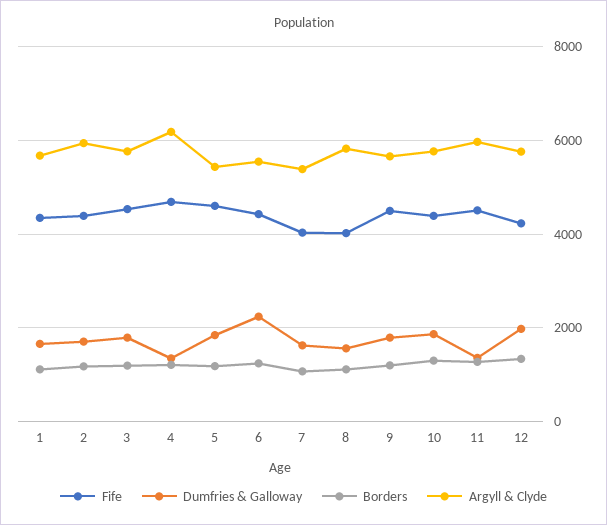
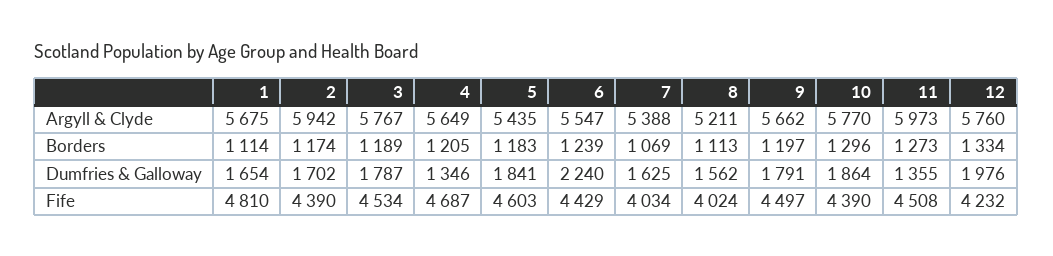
Fife, 1: 4400 -> 4810
Argyll & Clyde, 4: 6200 -> 5649
Argyll & Clyde, 8: 5800 -> 5211

